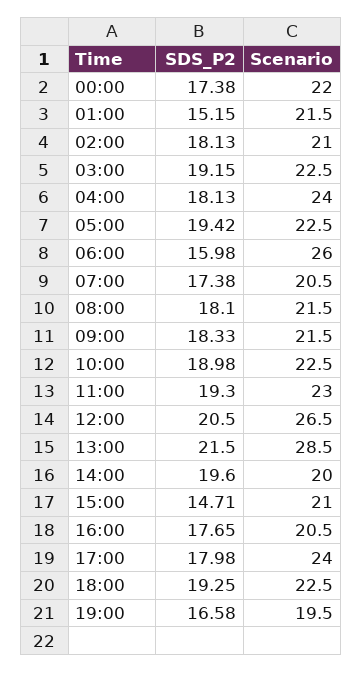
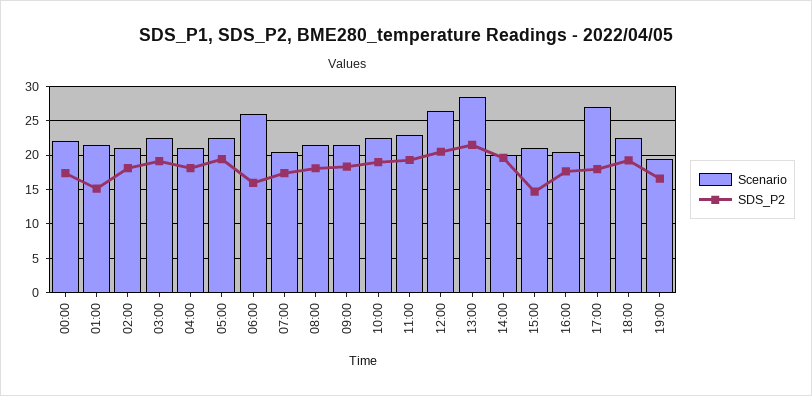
Scenario, 04:00: 24 -> 21
Scenario, 17:00: 24 -> 27

